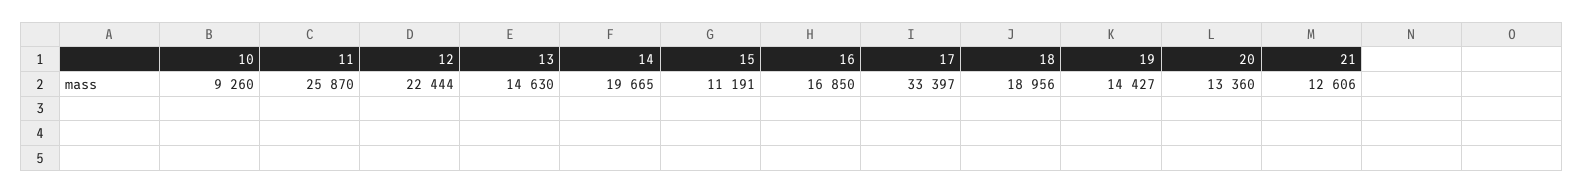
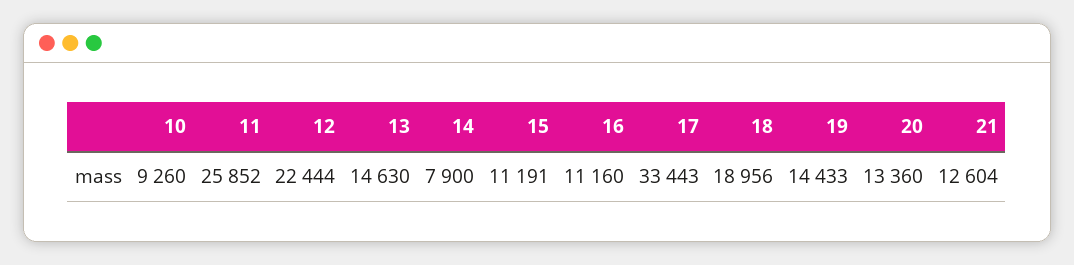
11: 25870 -> 25852
14: 19665 -> 7900
16: 16850 -> 11160
17: 33397 -> 33443
19: 14427 -> 14433
21: 12606 -> 12604

